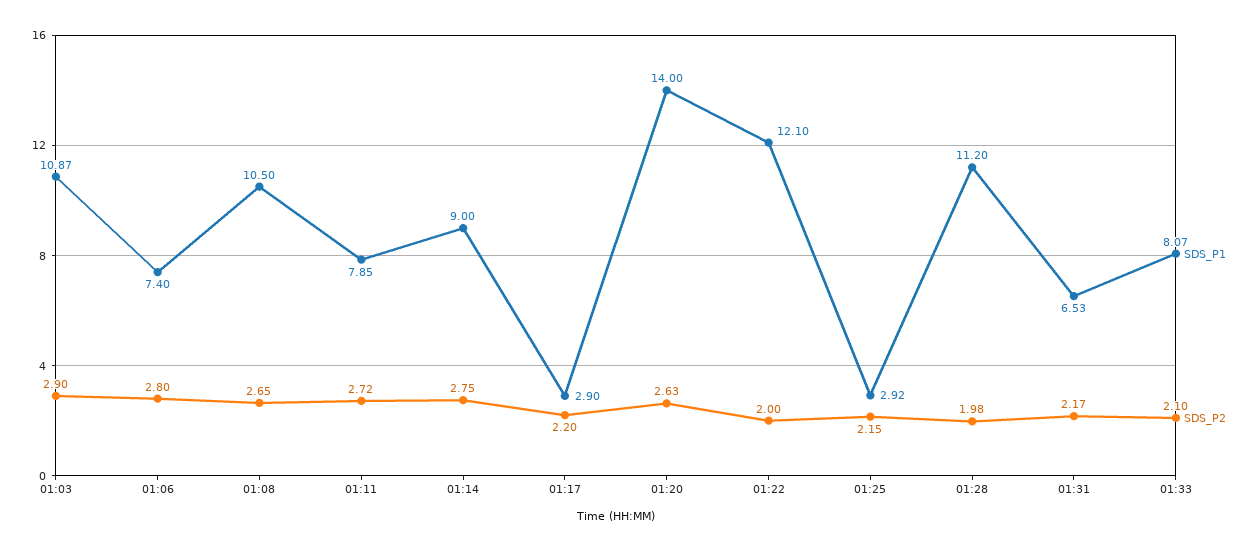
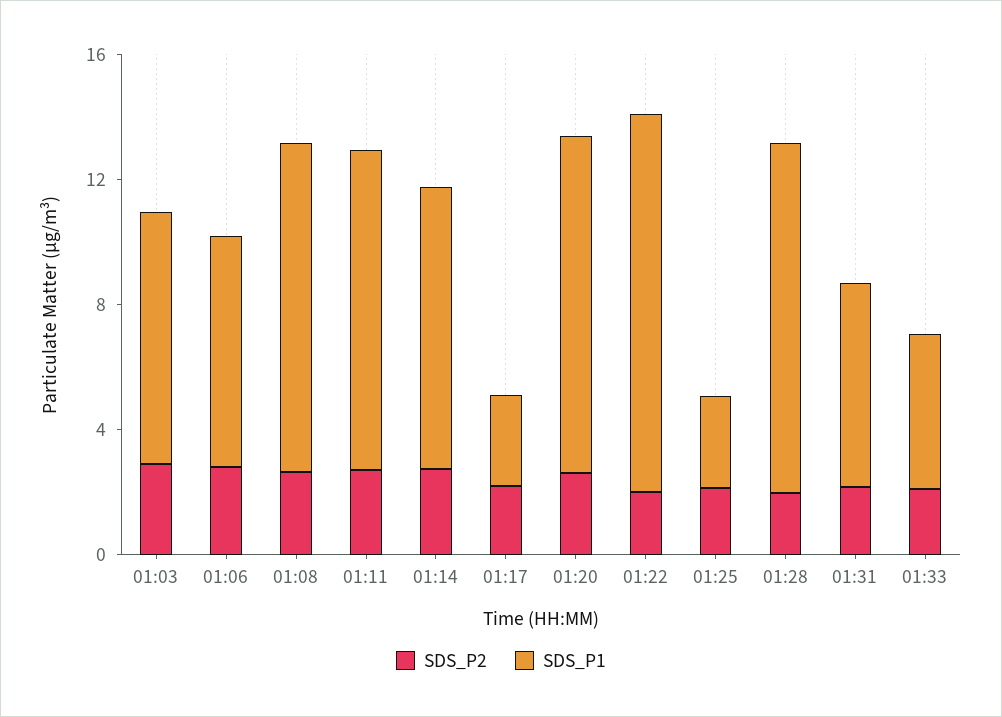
SDS_P1, 01:03: 10.87 -> 8
SDS_P1, 01:11: 7.85 -> 10
SDS_P1, 01:20: 14 -> 11
SDS_P1, 01:33: 8.07 -> 5

